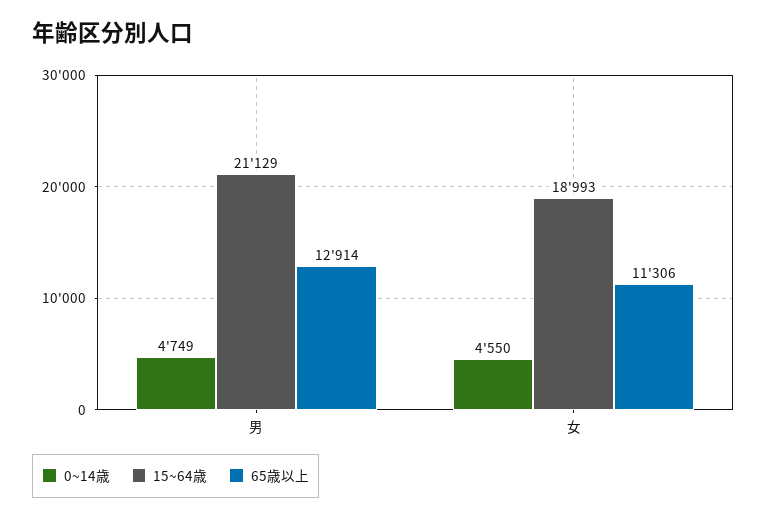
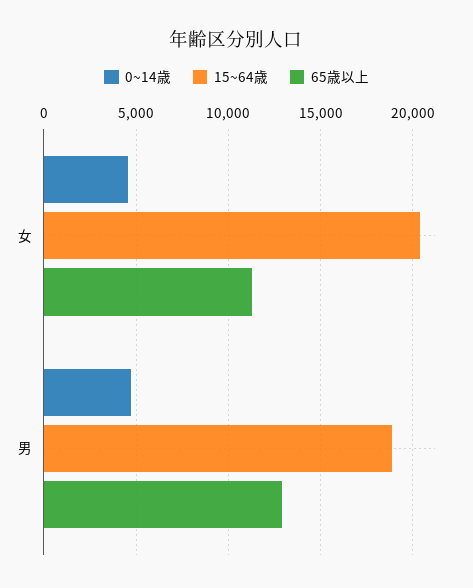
15~64歳, 男: 21129 -> 19000
15~64歳, 女: 18993 -> 20500

